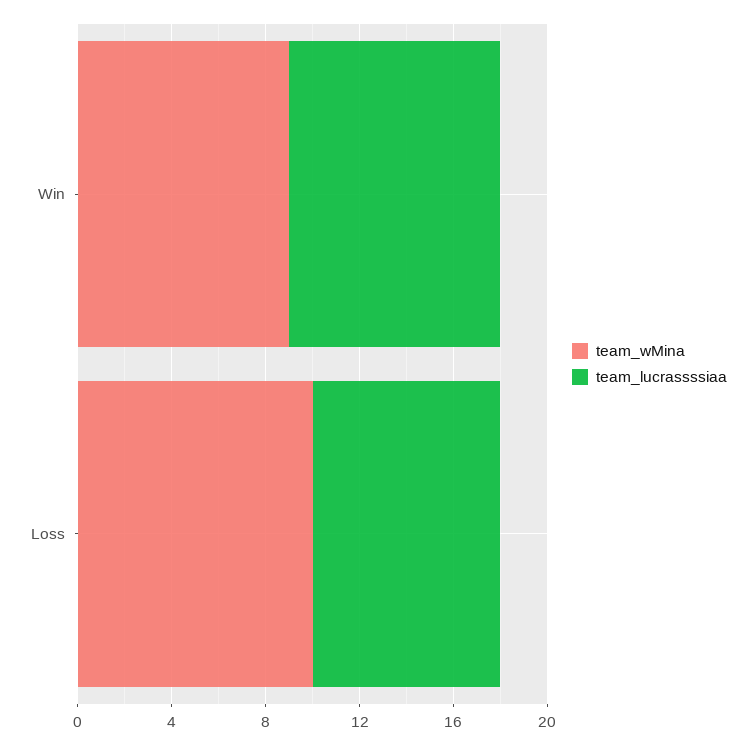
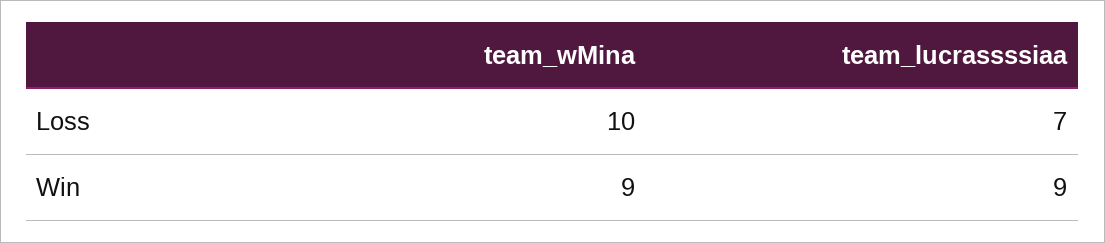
team_lucrassssiaa, Loss: 8 -> 7

